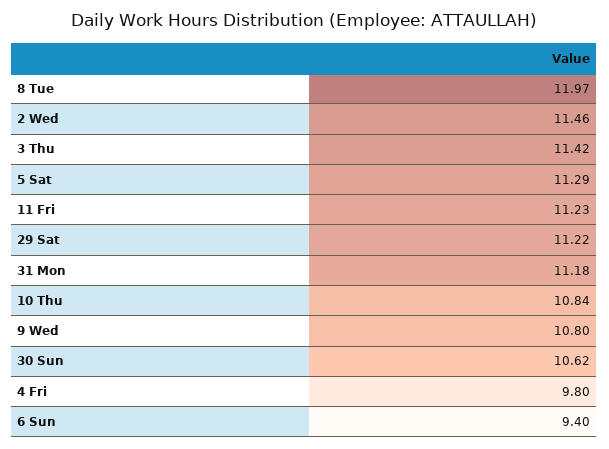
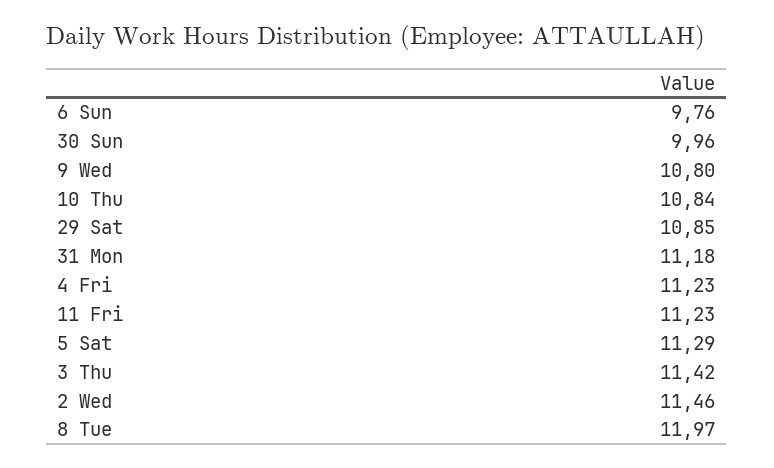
29 Sat: 11.22 -> 10.85
30 Sun: 10.62 -> 9.96
4 Fri: 9.8 -> 11.23
6 Sun: 9.4 -> 9.76

